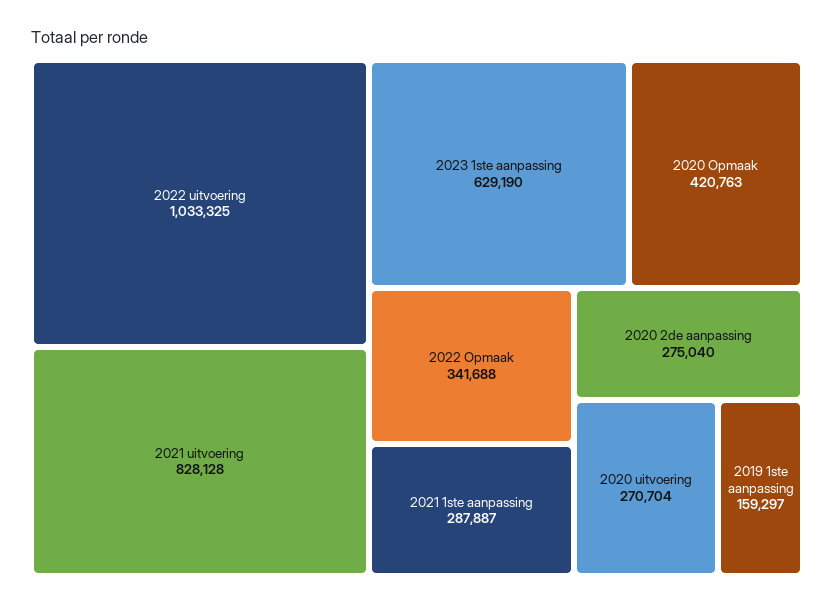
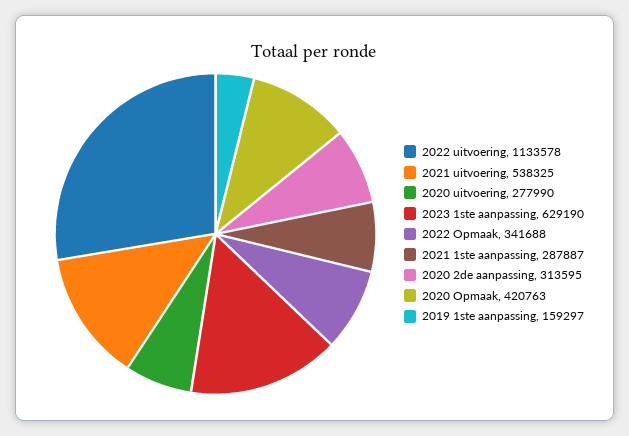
2022 uitvoering: 1033325 -> 1133578
2021 uitvoering: 828128 -> 538325
2020 2de aanpassing: 275040 -> 313595
2020 uitvoering: 270704 -> 277990

